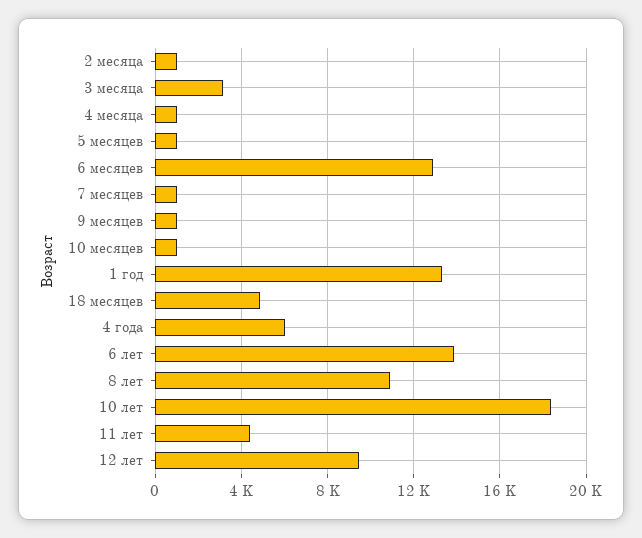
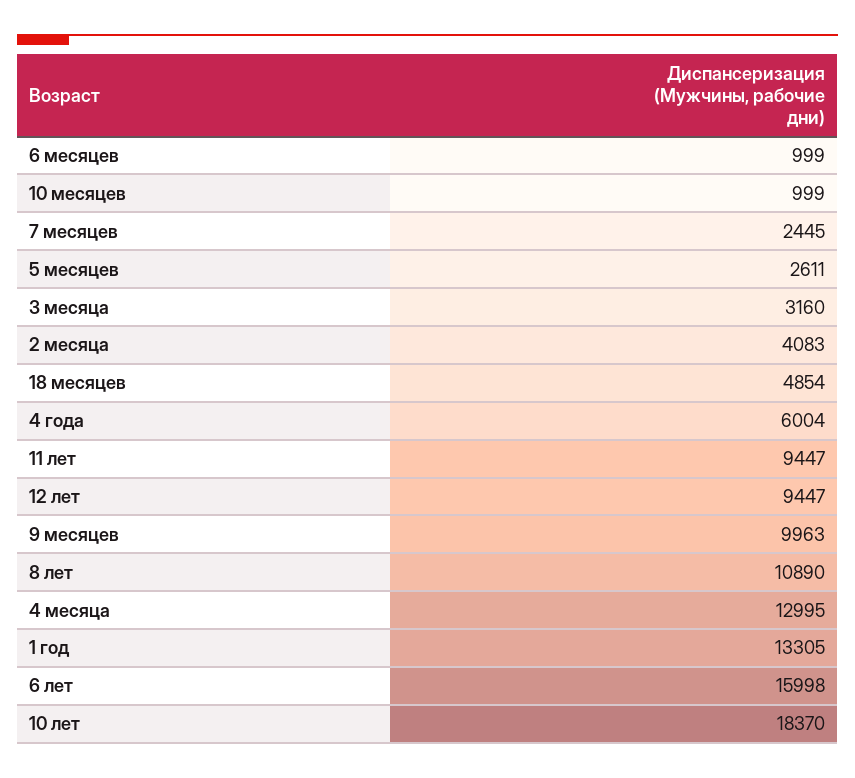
2 месяца: 1000 -> 4083
4 месяца: 1000 -> 12995
5 месяцев: 1000 -> 2611
6 месяцев: 13000 -> 999
7 месяцев: 1000 -> 2445
9 месяцев: 1000 -> 9963
6 лет: 14000 -> 15998
11 лет: 4500 -> 9447

